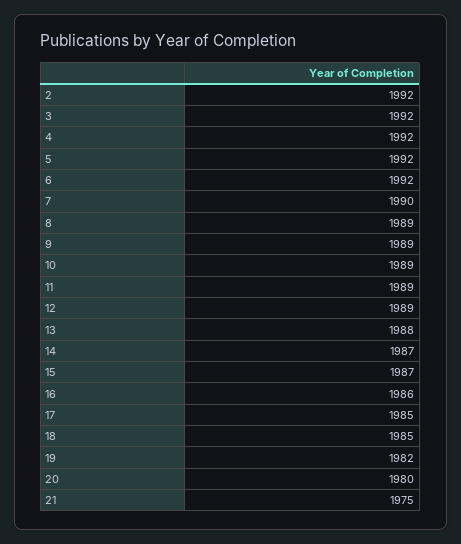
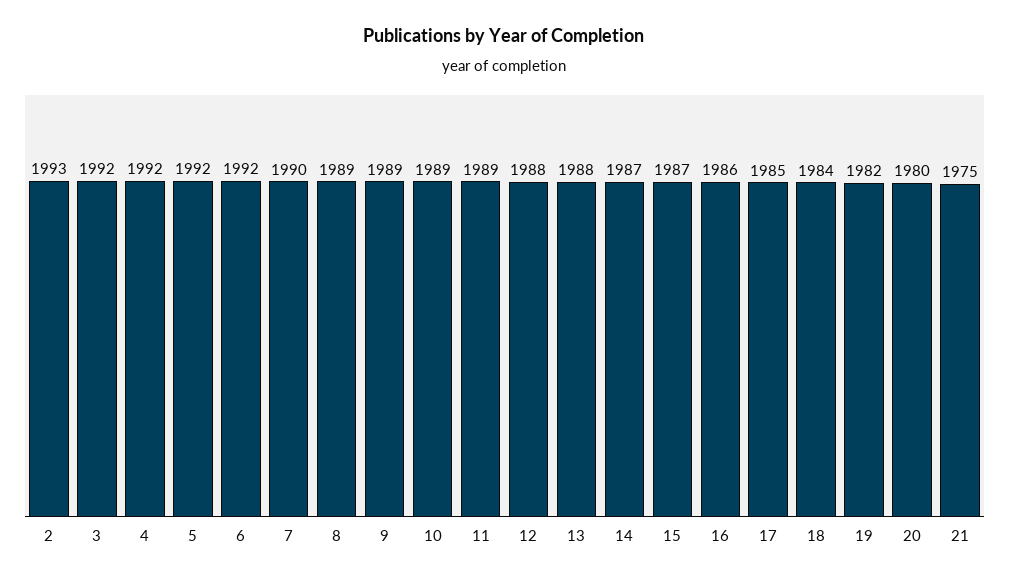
2: 1992 -> 1993
12: 1989 -> 1988
18: 1985 -> 1984

